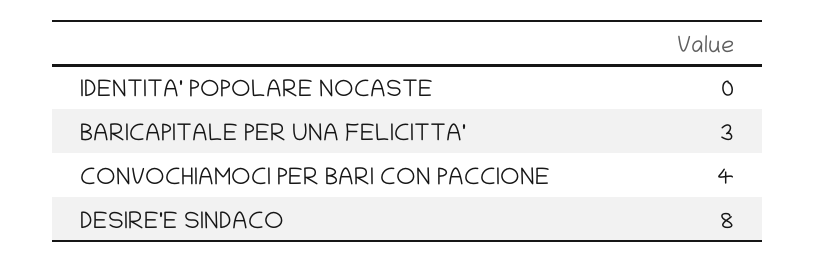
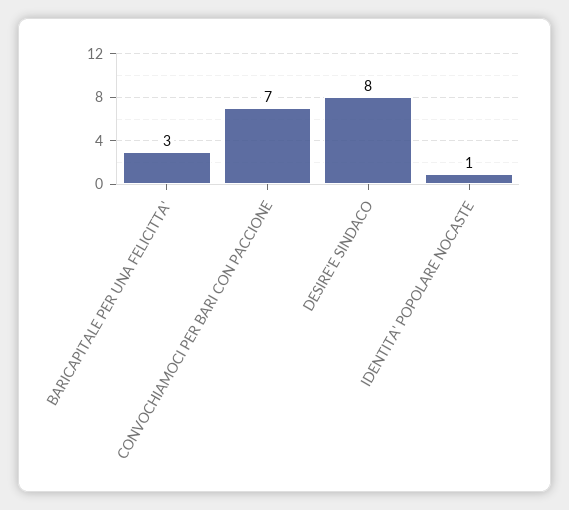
IDENTITA' POPOLARE NOCASTE: 0 -> 1
CONVOCHIAMOCI PER BARI CON PACCIONE: 4 -> 7

